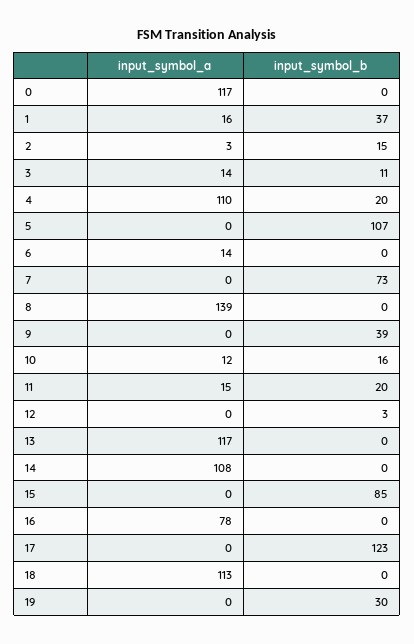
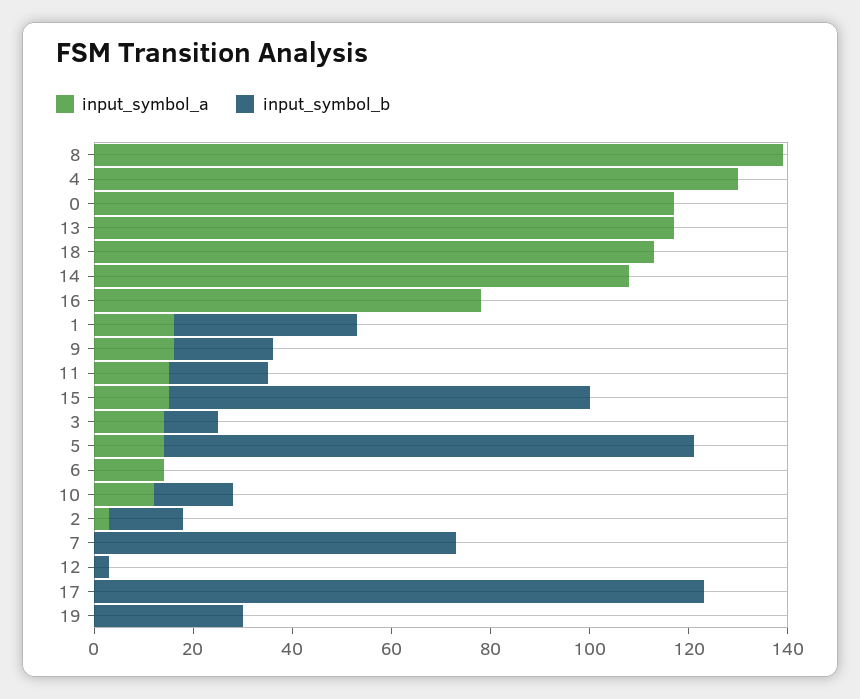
input_symbol_a, 4: 110 -> 130
input_symbol_b, 4: 20 -> 0
input_symbol_a, 5: 0 -> 15
input_symbol_a, 9: 0 -> 15
input_symbol_b, 9: 39 -> 20
input_symbol_a, 15: 0 -> 15

